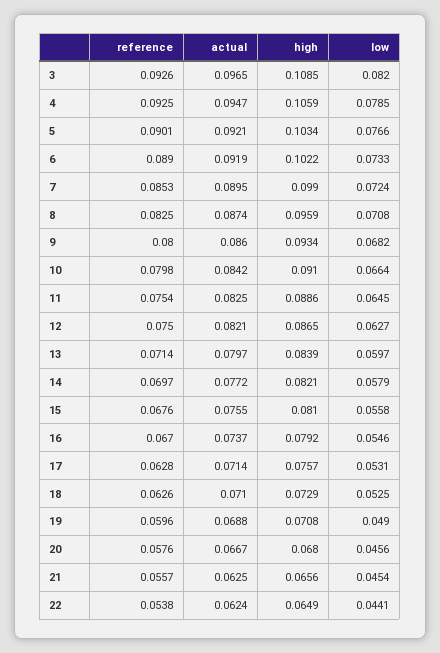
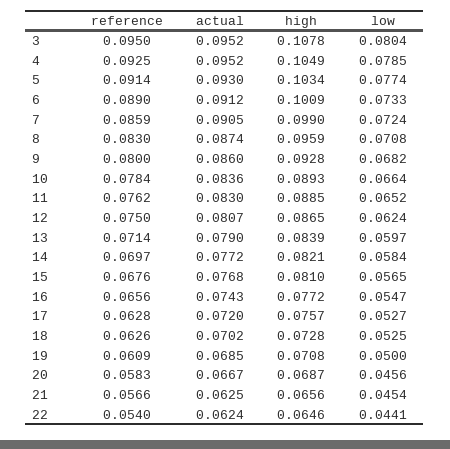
reference, 3: 0.0926 -> 0.095
actual, 3: 0.0965 -> 0.0952
high, 3: 0.1085 -> 0.1078
low, 3: 0.082 -> 0.0804
actual, 4: 0.0947 -> 0.0952
high, 4: 0.1059 -> 0.1049
reference, 5: 0.0901 -> 0.0914
actual, 5: 0.0921 -> 0.093
low, 5: 0.0766 -> 0.0774
actual, 6: 0.0919 -> 0.0912
high, 6: 0.1022 -> 0.1009
reference, 7: 0.0853 -> 0.0859
actual, 7: 0.0895 -> 0.0905
reference, 8: 0.0825 -> 0.083
high, 9: 0.0934 -> 0.0928
reference, 10: 0.0798 -> 0.0784
actual, 10: 0.0842 -> 0.0836
high, 10: 0.091 -> 0.0893
reference, 11: 0.0754 -> 0.0762
actual, 11: 0.0825 -> 0.083
high, 11: 0.0886 -> 0.0885
low, 11: 0.0645 -> 0.0652
actual, 12: 0.0821 -> 0.0807
low, 12: 0.0627 -> 0.0624
actual, 13: 0.0797 -> 0.079
low, 14: 0.0579 -> 0.0584
actual, 15: 0.0755 -> 0.0768
low, 15: 0.0558 -> 0.0565
reference, 16: 0.067 -> 0.0656
actual, 16: 0.0737 -> 0.0743
high, 16: 0.0792 -> 0.0772
low, 16: 0.0546 -> 0.0547
actual, 17: 0.0714 -> 0.072
low, 17: 0.0531 -> 0.0527
actual, 18: 0.071 -> 0.0702
high, 18: 0.0729 -> 0.0728
reference, 19: 0.0596 -> 0.0609
actual, 19: 0.0688 -> 0.0685
low, 19: 0.049 -> 0.05
reference, 20: 0.0576 -> 0.0583
high, 20: 0.068 -> 0.0687
reference, 21: 0.0557 -> 0.0566
reference, 22: 0.0538 -> 0.054
high, 22: 0.0649 -> 0.0646

